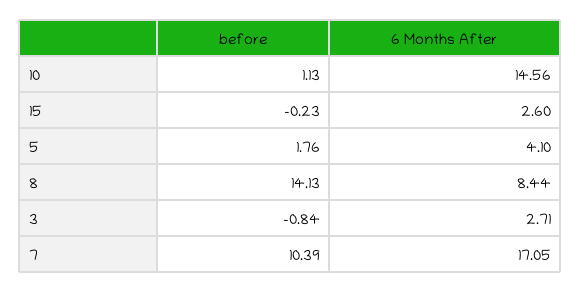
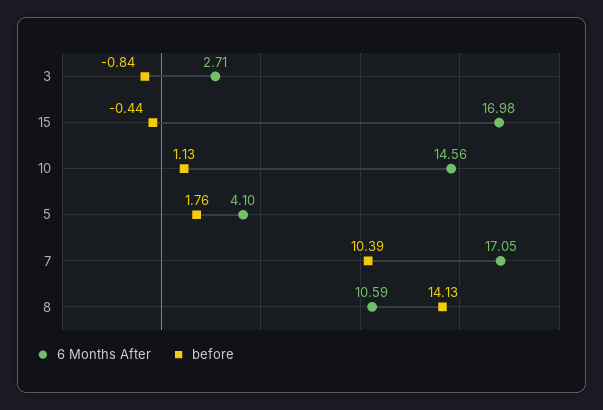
before, 15: -0.23 -> -0.44
6 Months After, 15: 2.6 -> 16.98
6 Months After, 8: 8.44 -> 10.59

